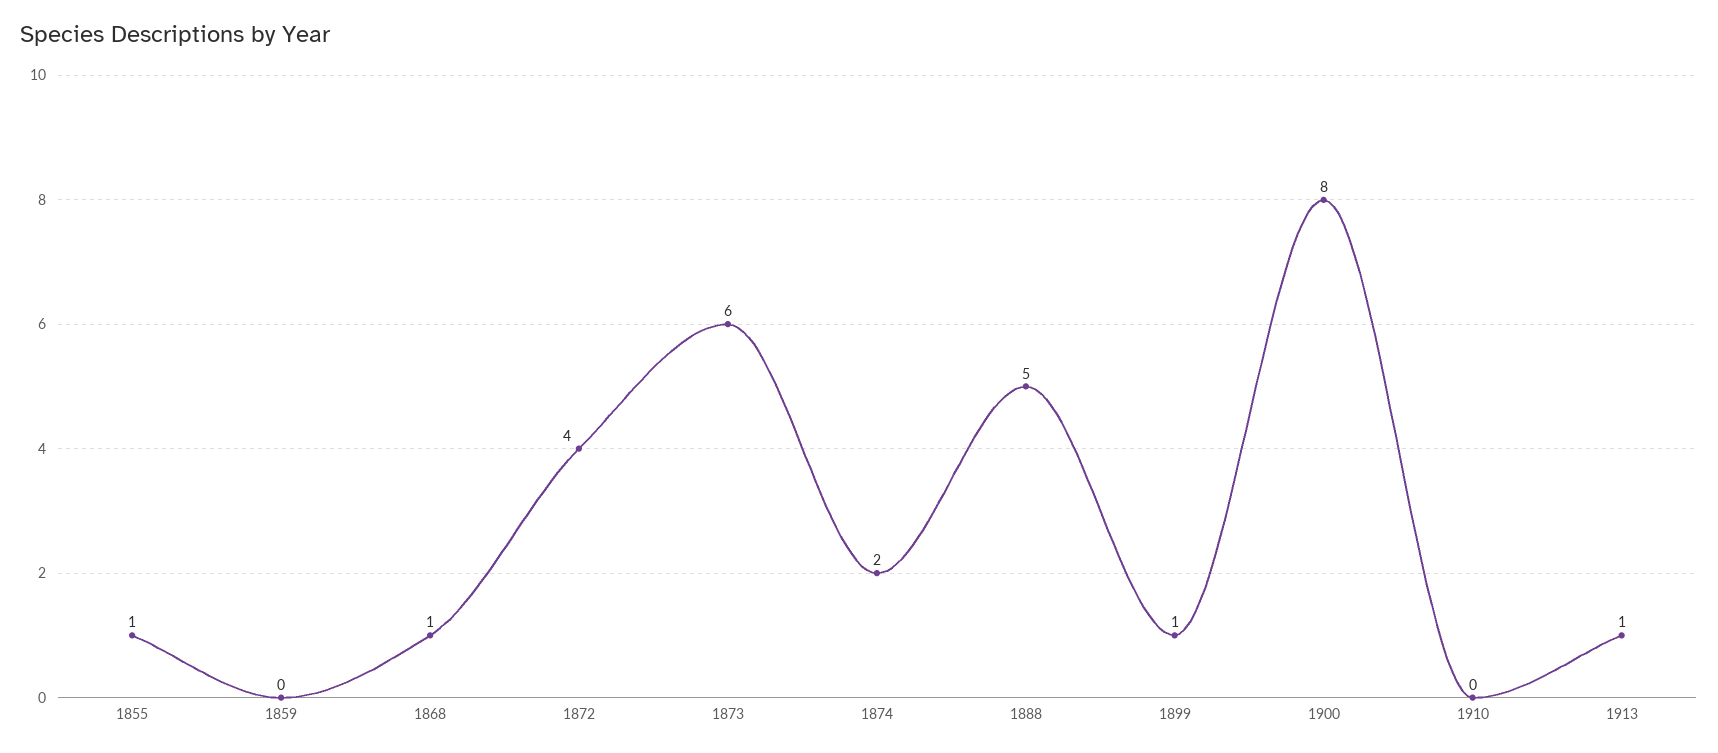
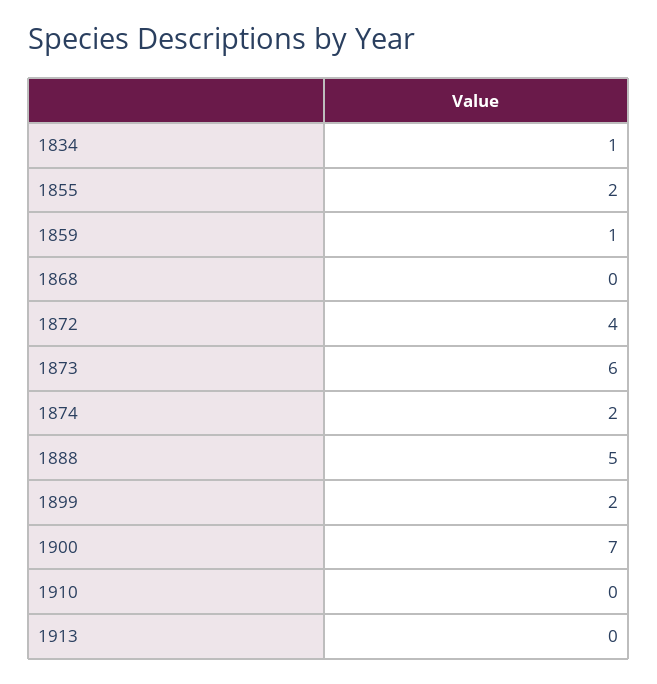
1855: 1 -> 2
1859: 0 -> 1
1868: 1 -> 0
1899: 1 -> 2
1900: 8 -> 7
1913: 1 -> 0
1834: none -> 1

